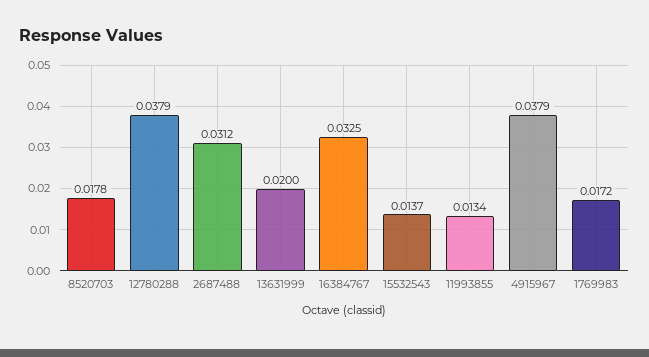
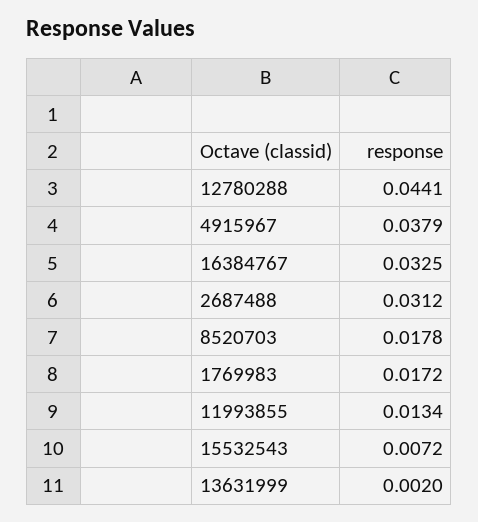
12780288: 0.0379 -> 0.0441
13631999: 0.02 -> 0.002
15532543: 0.0137 -> 0.0072

